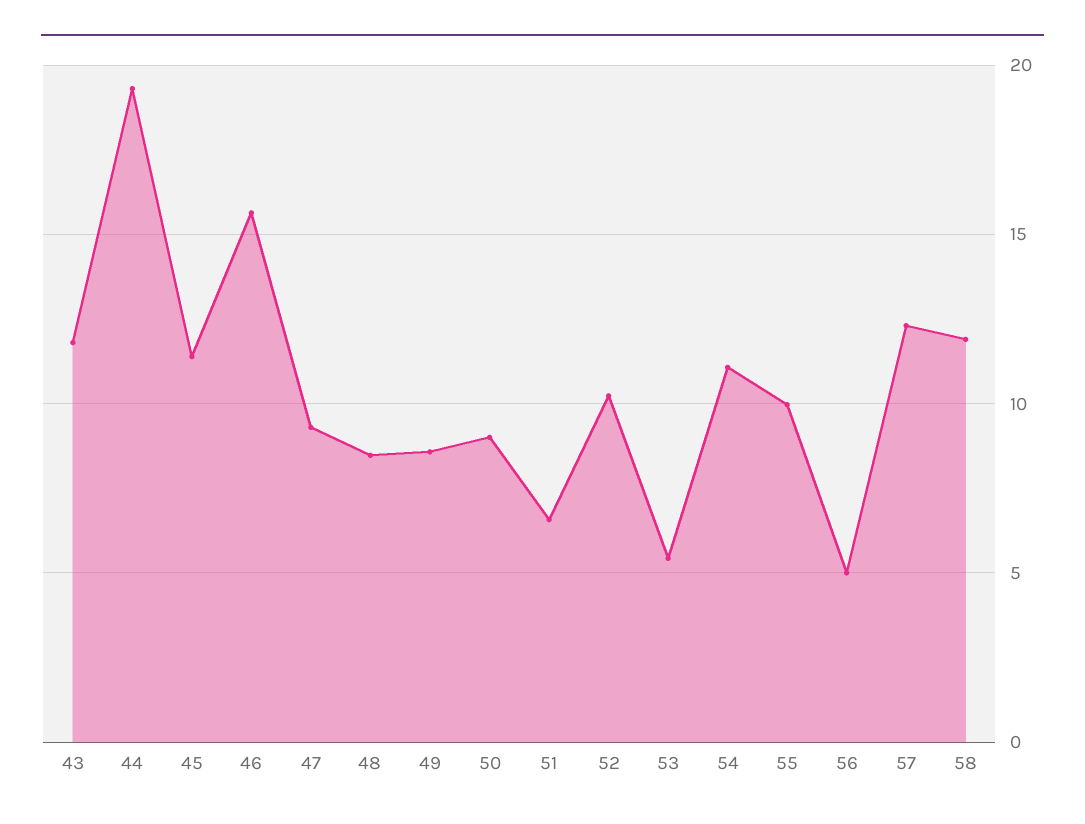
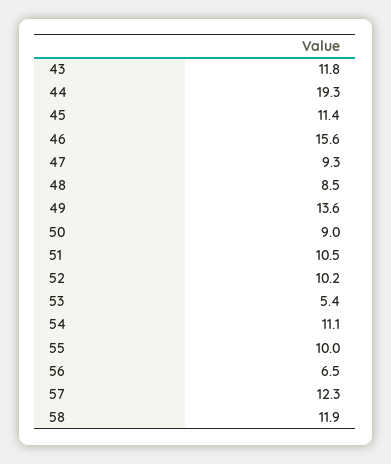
49: 8.5 -> 13.6
51: 6.5 -> 10.5
56: 5 -> 6.5

